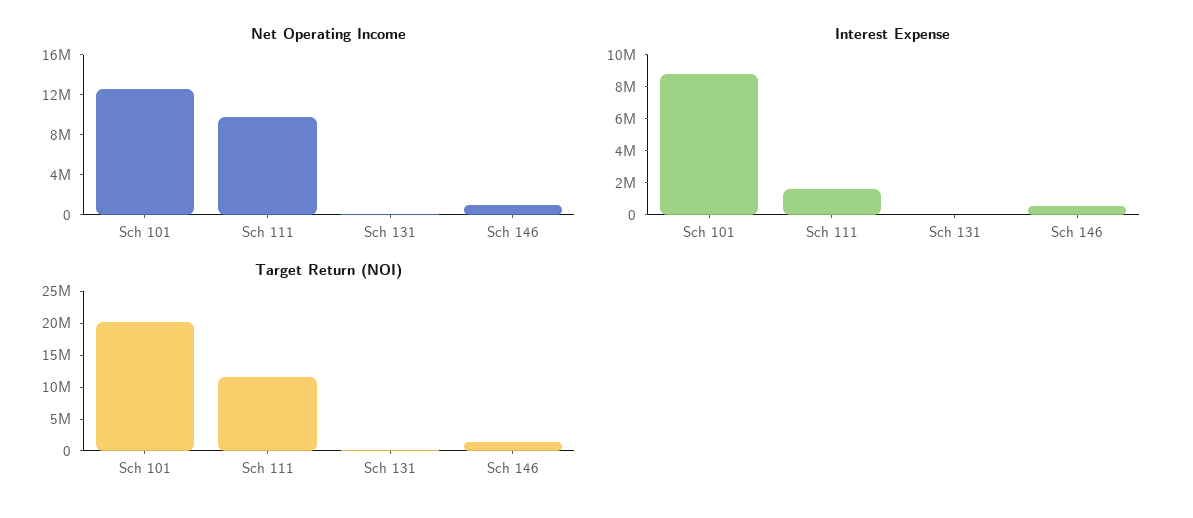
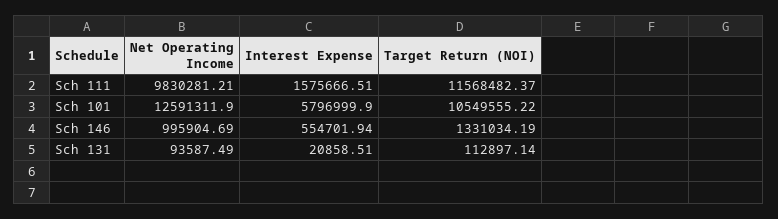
Interest Expense, Sch 101: 9000000 -> 5796999.9
Target Return (NOI), Sch 101: 20000000 -> 10549555.22

